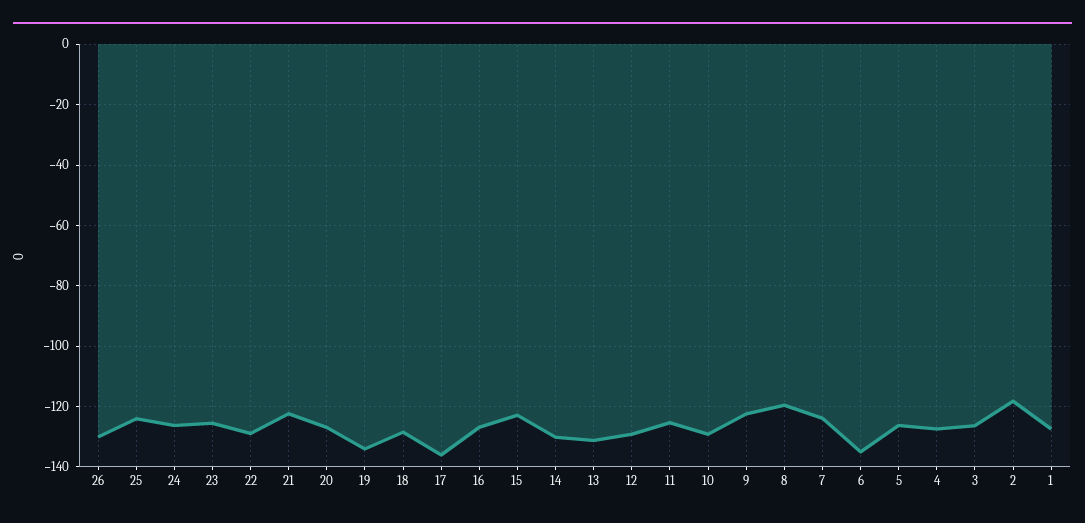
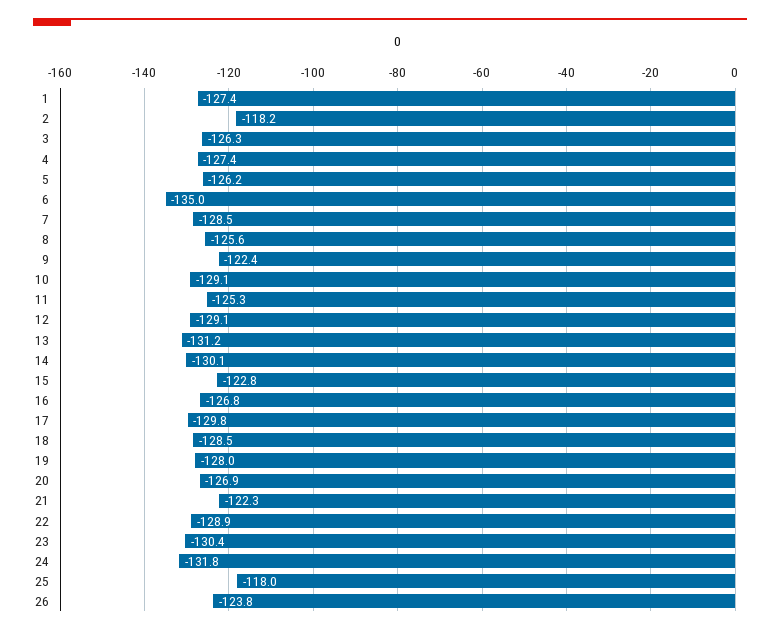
26: -130 -> -123.8
25: -124 -> -118
24: -126 -> -131.8
23: -126 -> -130.4
19: -134 -> -128
17: -136 -> -129.8
8: -120 -> -125.6
7: -124 -> -128.5

